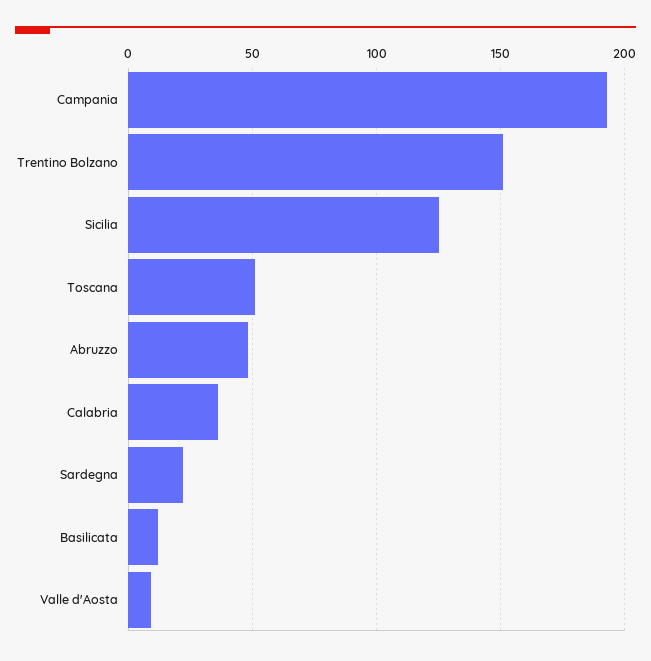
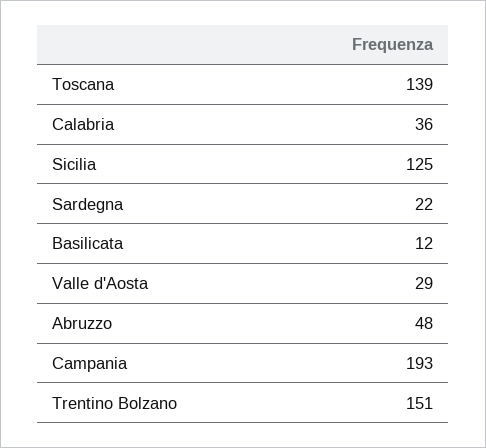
Toscana: 50 -> 139
Valle d'Aosta: 10 -> 29

